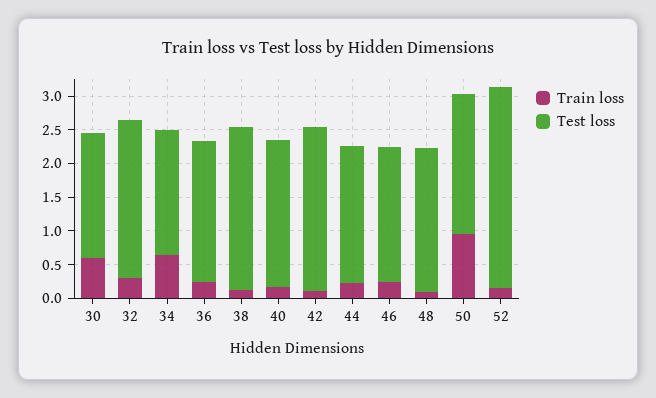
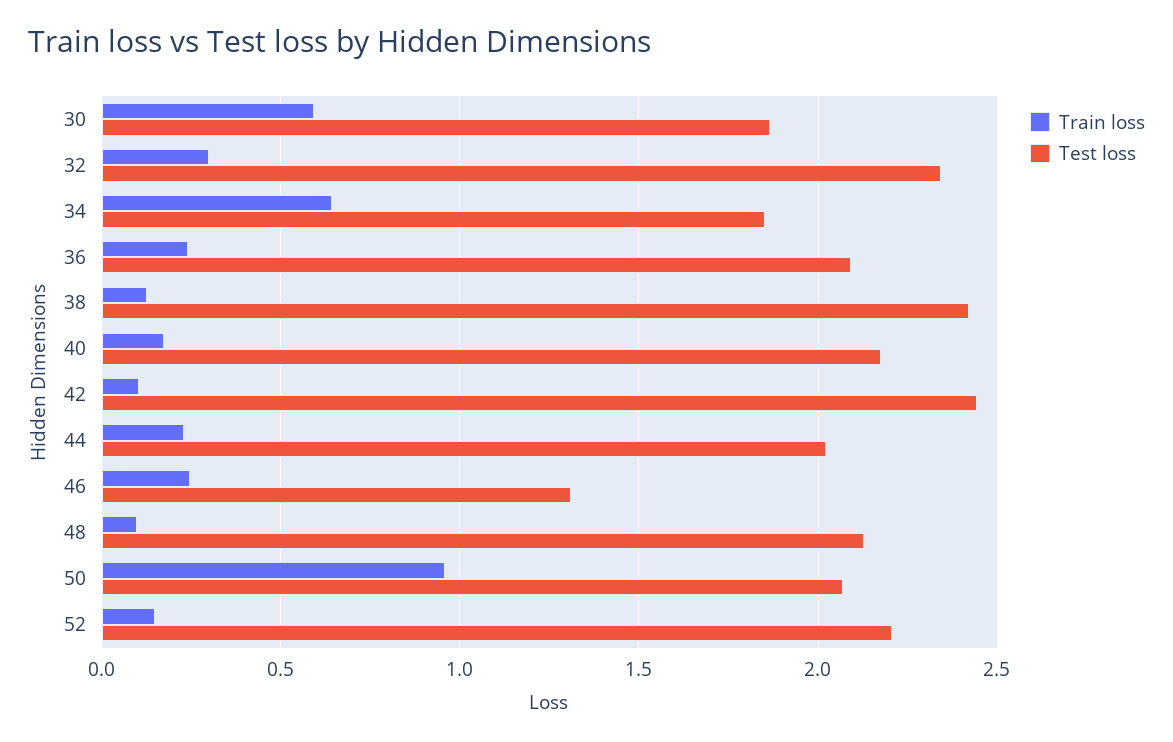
Test loss, 46: 2 -> 1.3
Test loss, 52: 3 -> 2.2

